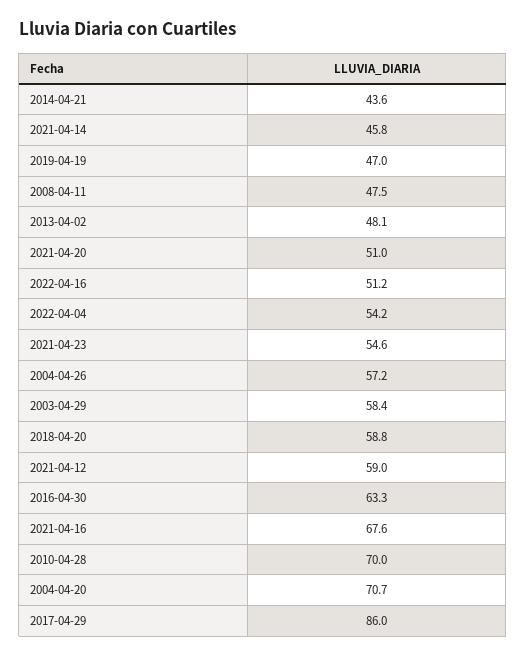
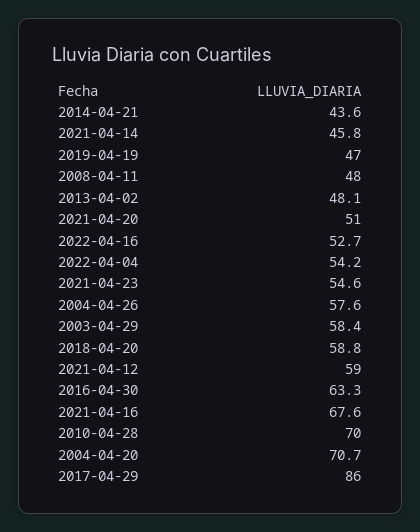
2008-04-11: 47.5 -> 48
2022-04-16: 51.2 -> 52.7
2004-04-26: 57.2 -> 57.6

